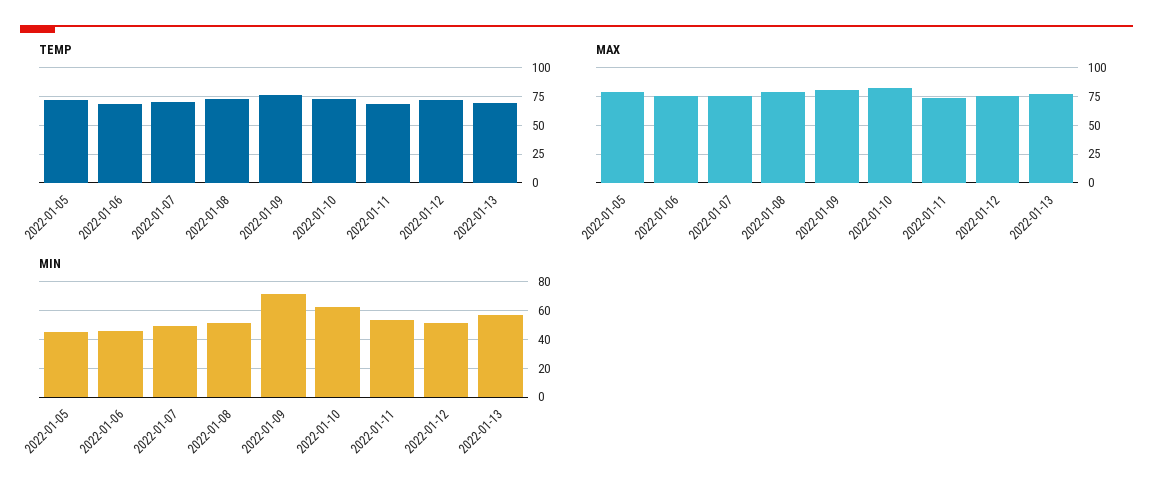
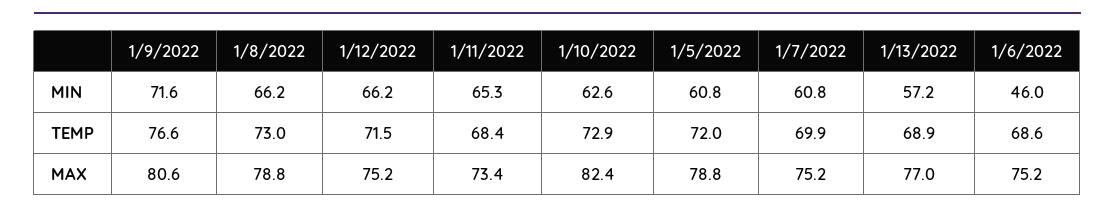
MIN, 2022-01-05: 45 -> 60.8
MIN, 2022-01-07: 50 -> 60.8
MIN, 2022-01-08: 50 -> 66.2
MIN, 2022-01-11: 55 -> 65.3
MIN, 2022-01-12: 50 -> 66.2

